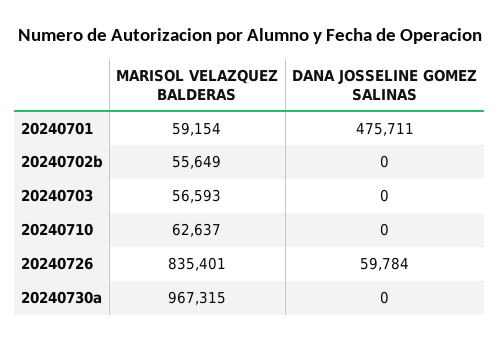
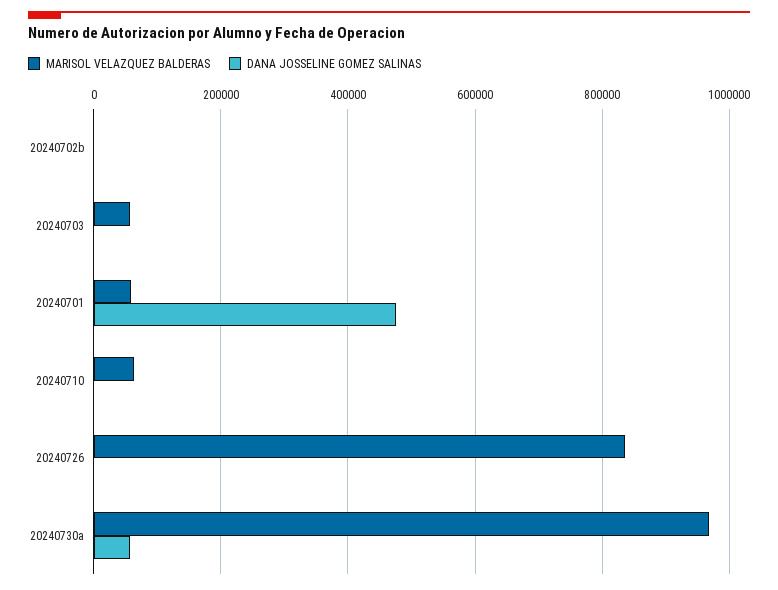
MARISOL VELAZQUEZ BALDERAS, 20240702b: 55649 -> 0
DANA JOSSELINE GOMEZ SALINAS, 20240726: 59784 -> 0
DANA JOSSELINE GOMEZ SALINAS, 20240730a: 0 -> 60000

